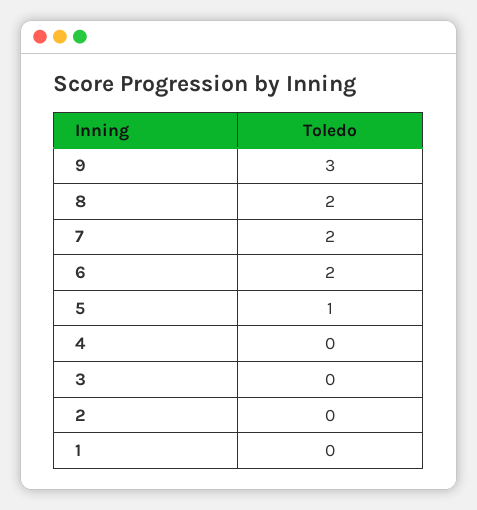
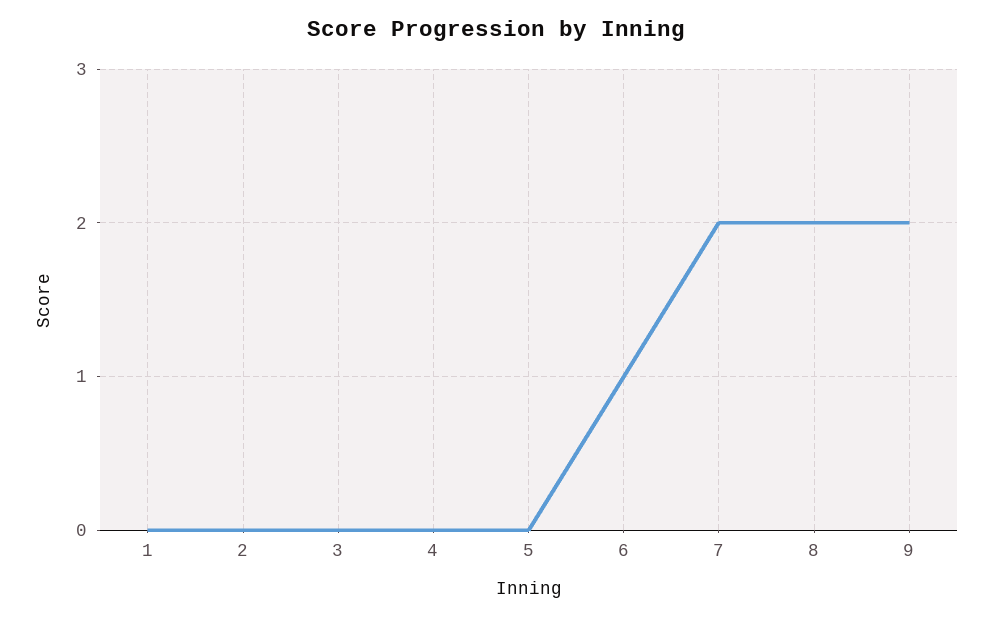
9: 3 -> 2
6: 2 -> 1
5: 1 -> 0

